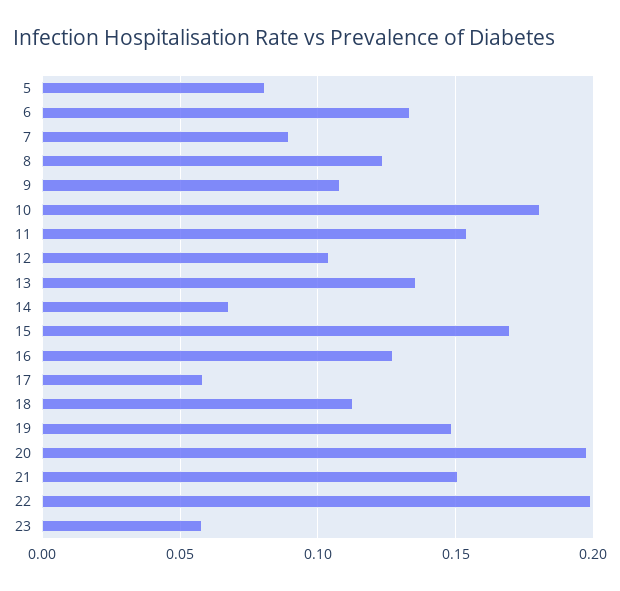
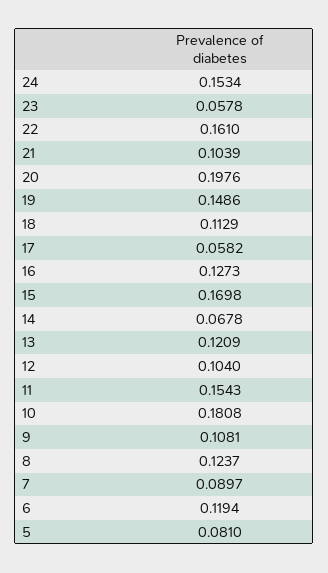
6: 0.135 -> 0.1194
13: 0.135 -> 0.1209
21: 0.15 -> 0.1039
22: 0.2 -> 0.161
24: none -> 0.1534

